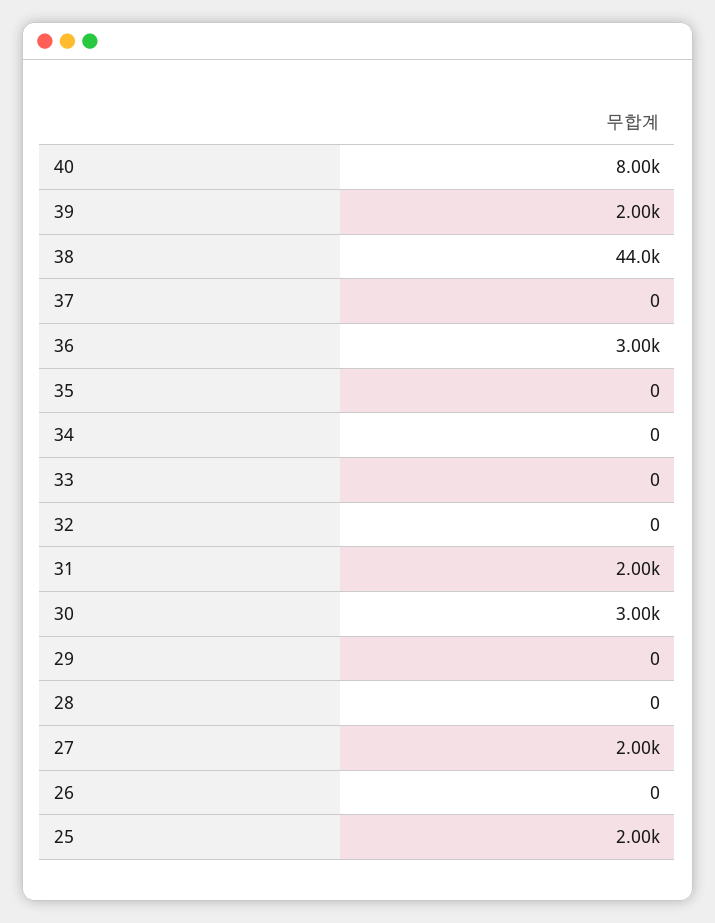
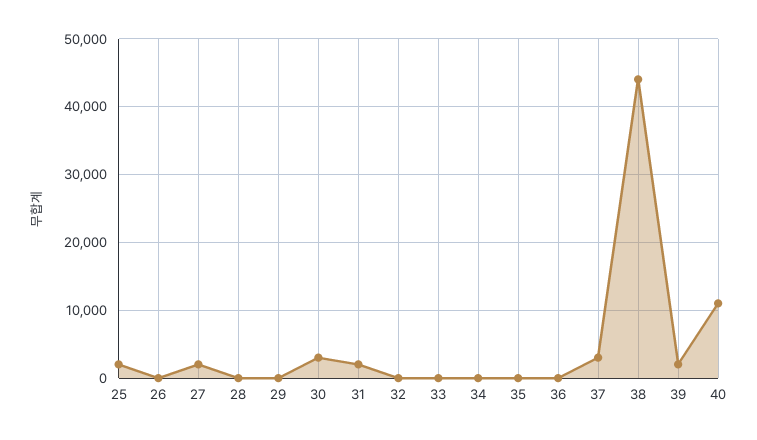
40: 8000 -> 11000
37: 0 -> 3000
36: 3000 -> 0

